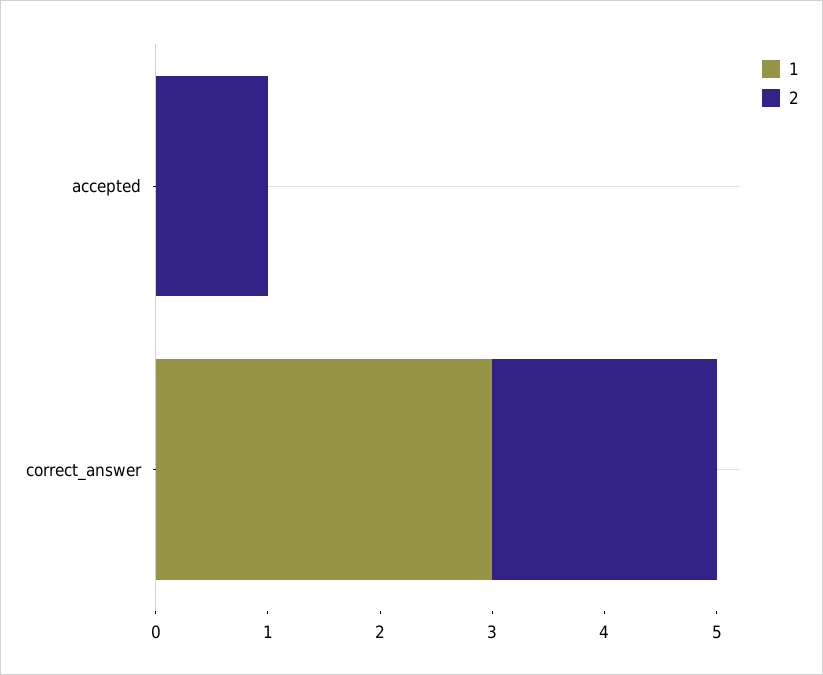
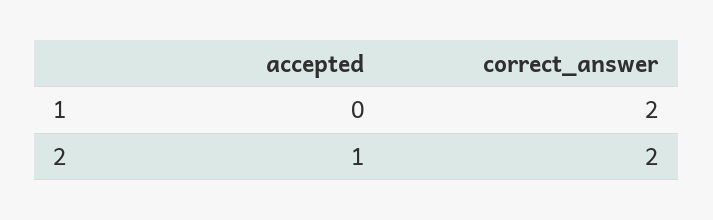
1, correct_answer: 3 -> 2

